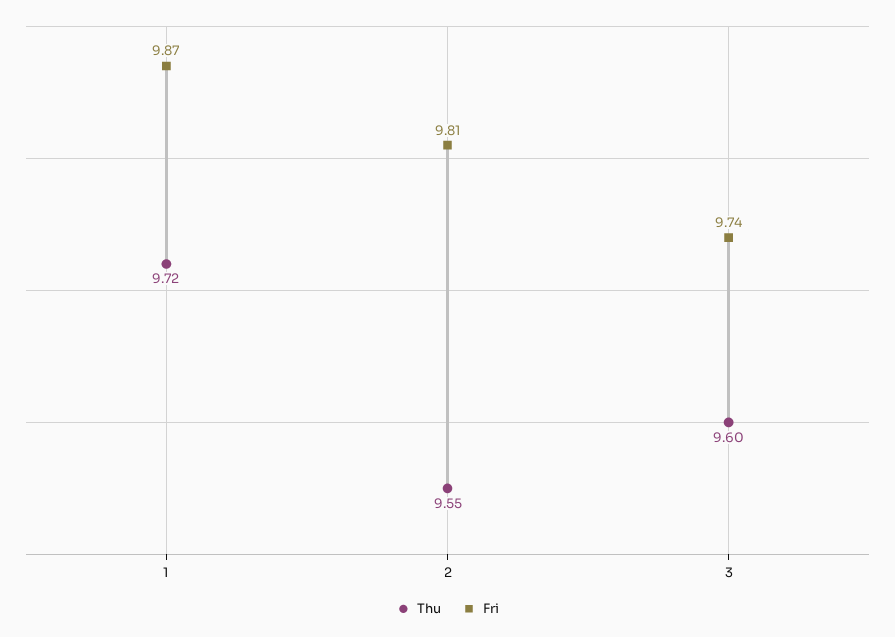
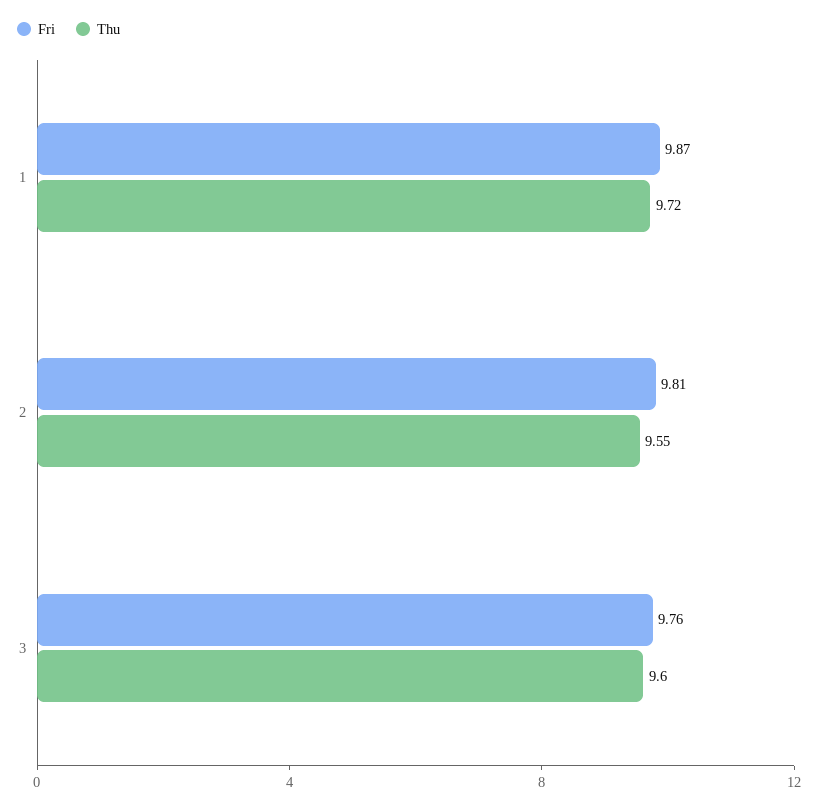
Fri, 3: 9.74 -> 9.76

